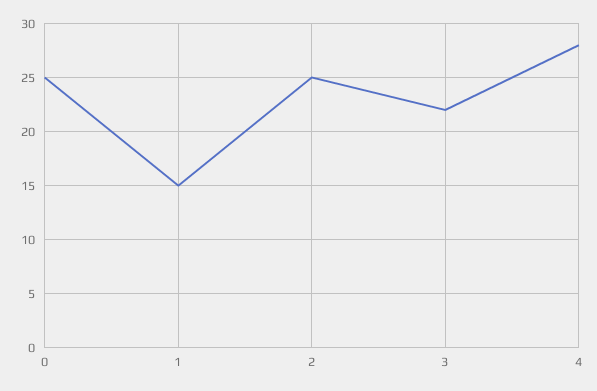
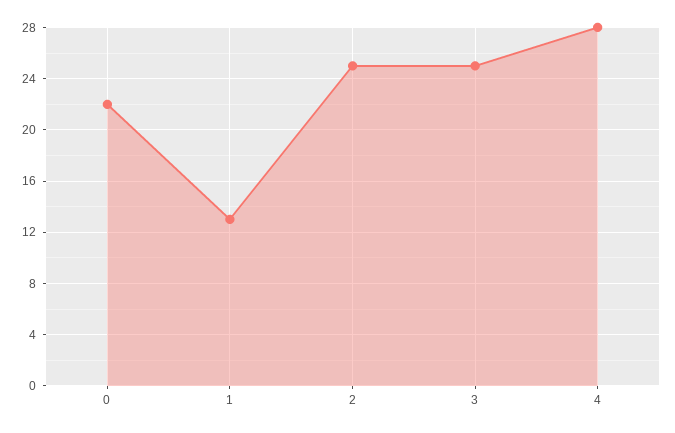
0: 25 -> 22
1: 15 -> 13
3: 22 -> 25

